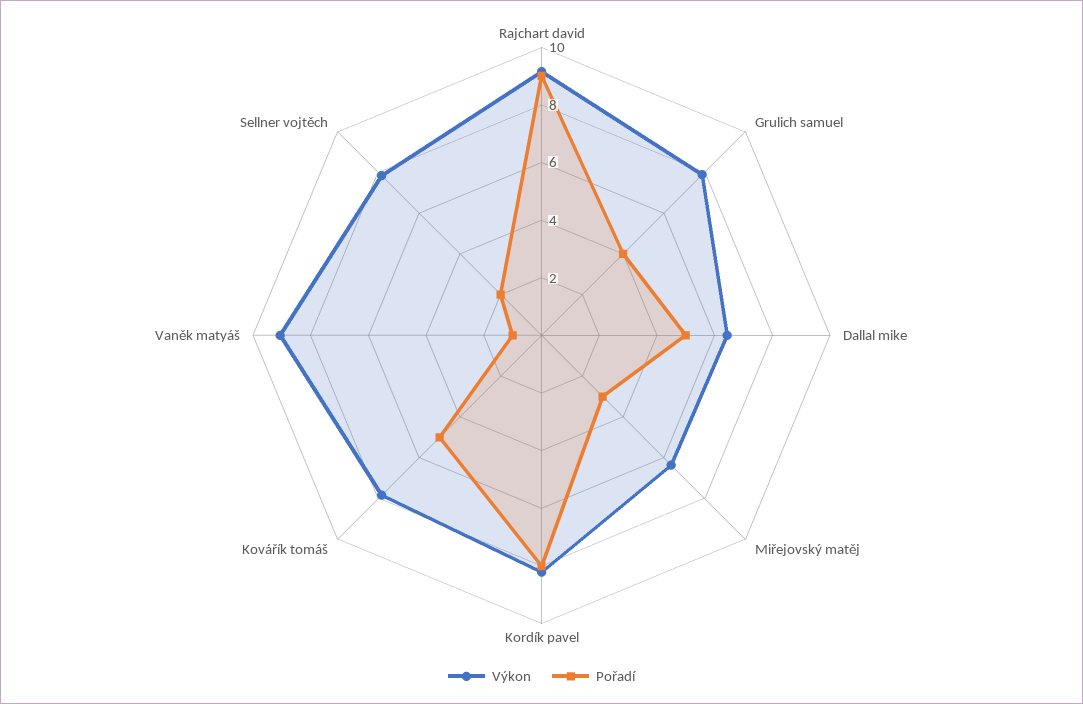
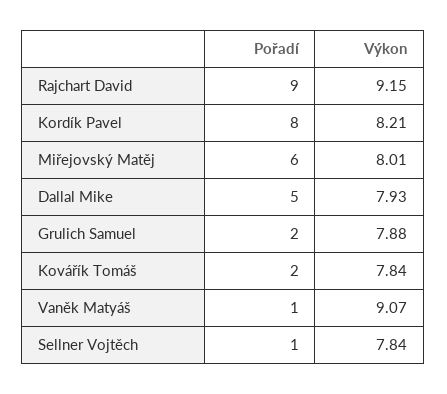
Pořadí, Grulich samuel: 4 -> 2
Výkon, Dallal mike: 6.5 -> 7.93
Výkon, Miřejovský matěj: 6.5 -> 8.01
Pořadí, Miřejovský matěj: 3 -> 6
Pořadí, Kovářík tomáš: 5 -> 2
Pořadí, Sellner vojtěch: 2 -> 1

